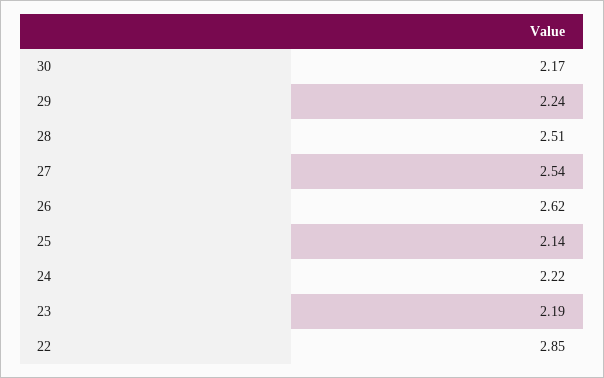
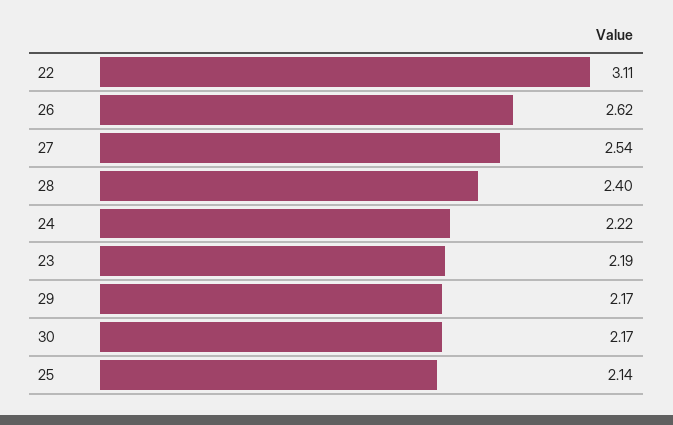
29: 2.24 -> 2.17
28: 2.51 -> 2.4
22: 2.85 -> 3.11

